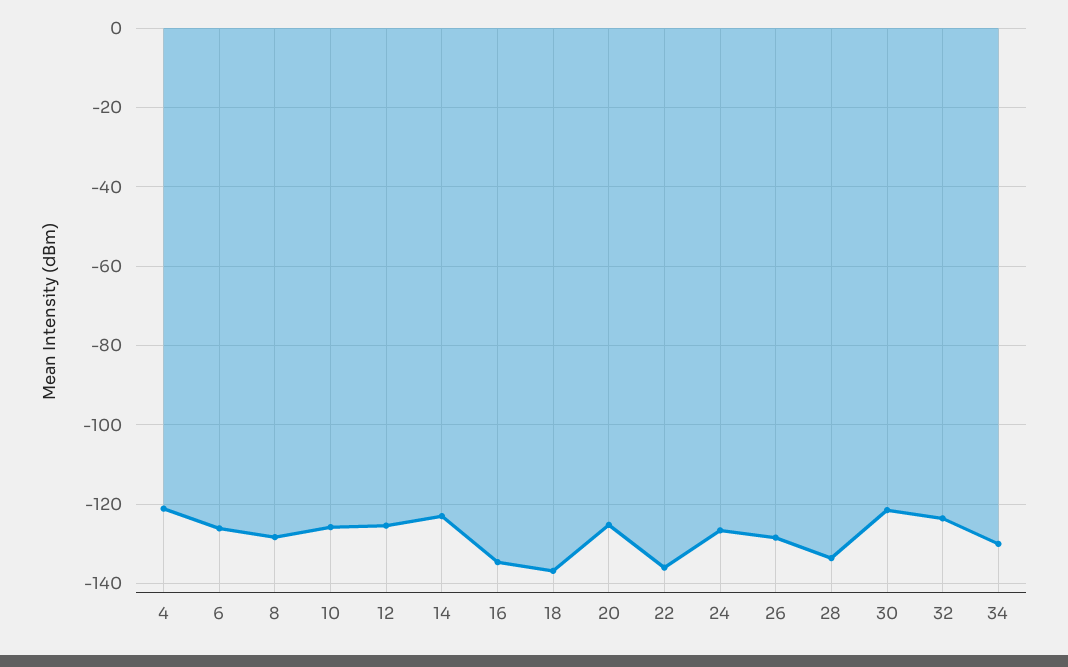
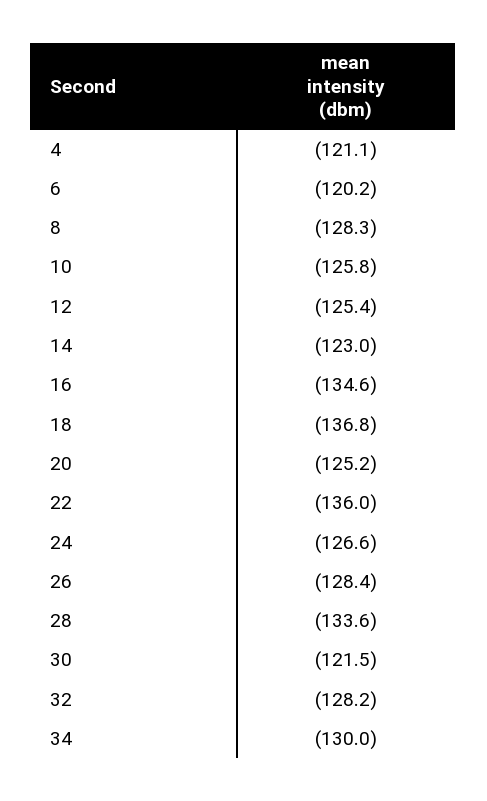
6: -126 -> -120.2
32: -124 -> -128.2

